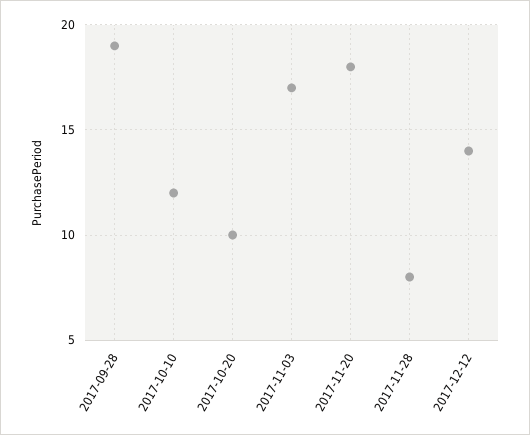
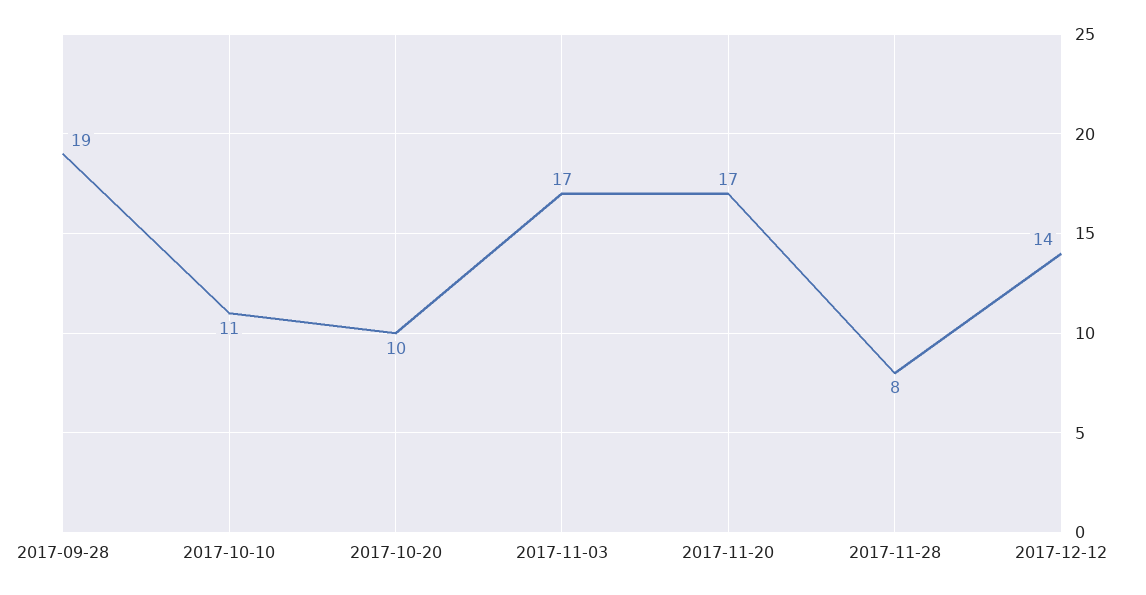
2017-10-10: 12 -> 11
2017-11-20: 18 -> 17

